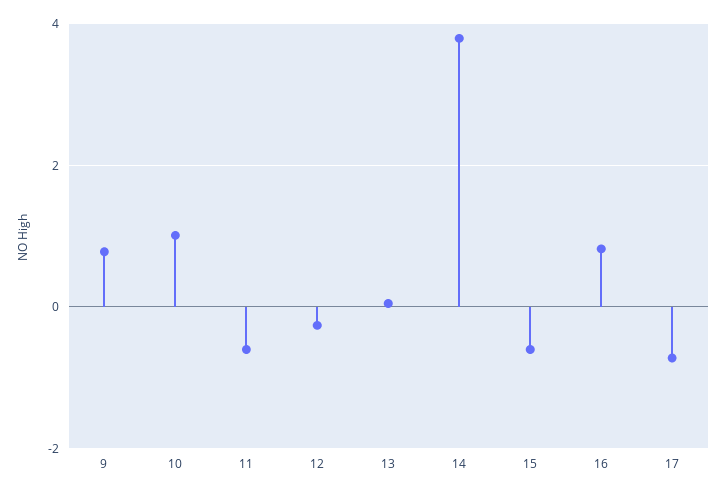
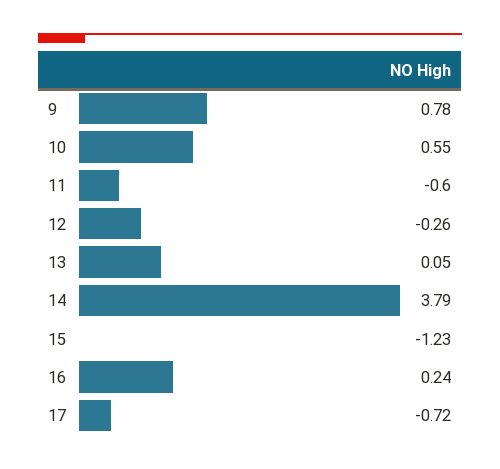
10: 1 -> 0.55
15: -0.6 -> -1.23
16: 0.8 -> 0.24

